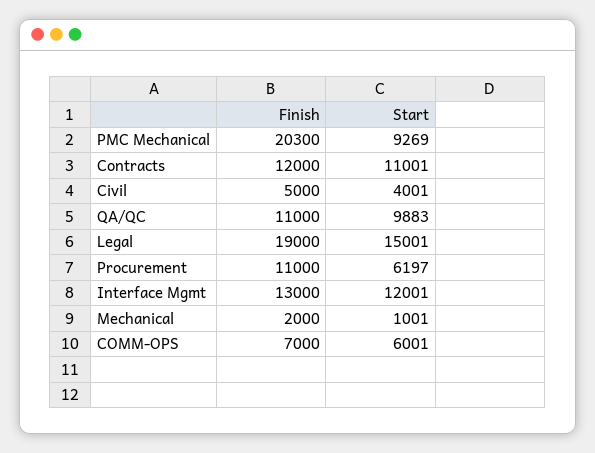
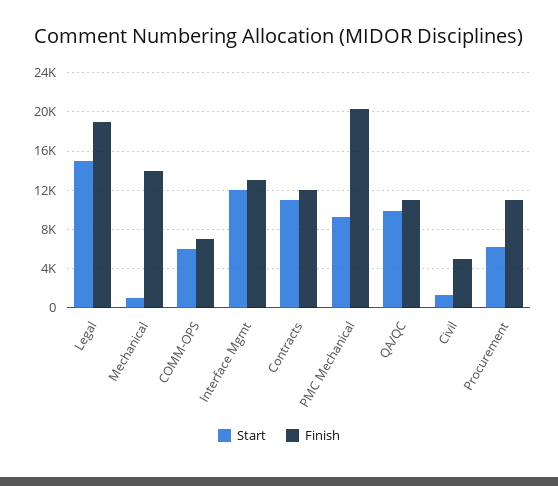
Start, Civil: 4001 -> 1000
Finish, Mechanical: 2000 -> 14000

